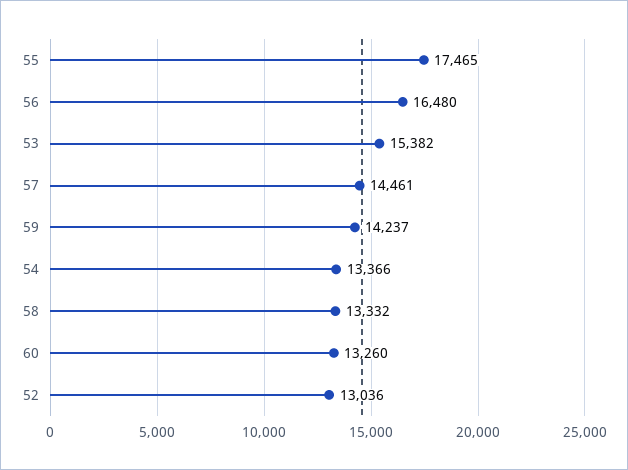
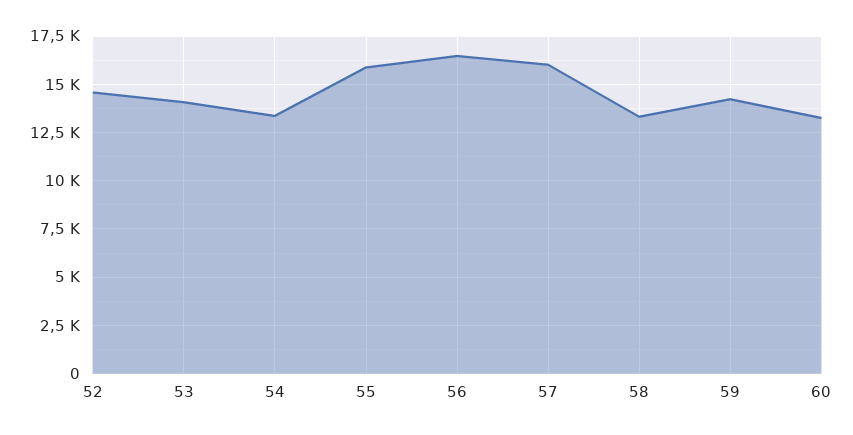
55: 17465 -> 16000
53: 15382 -> 14000
57: 14461 -> 16000
52: 13036 -> 14500

